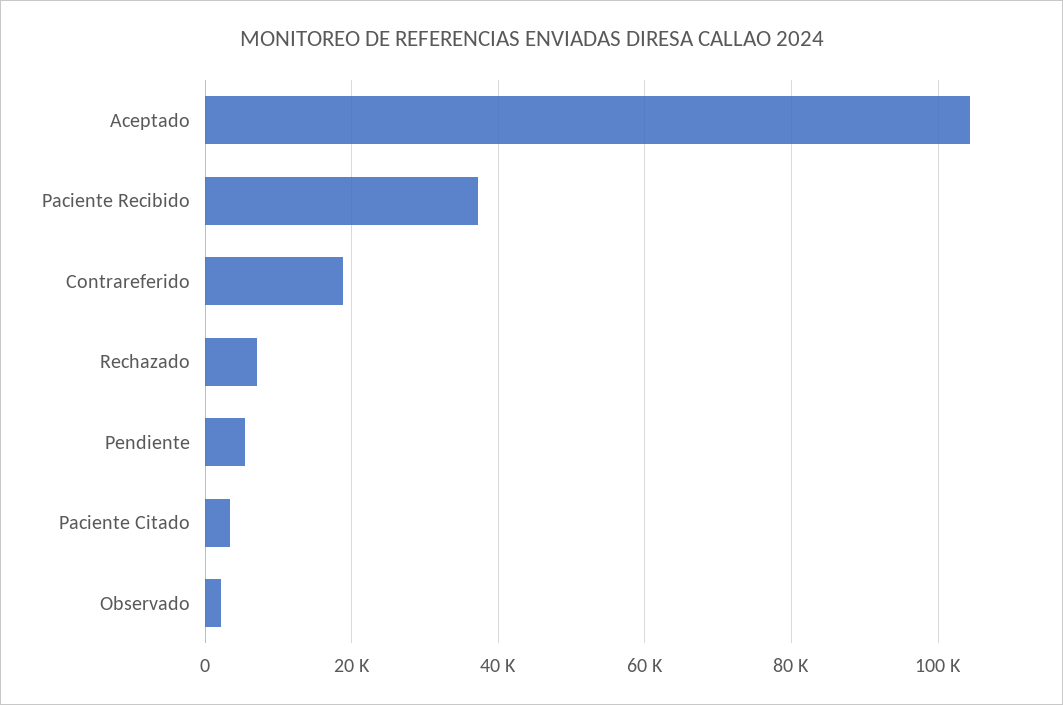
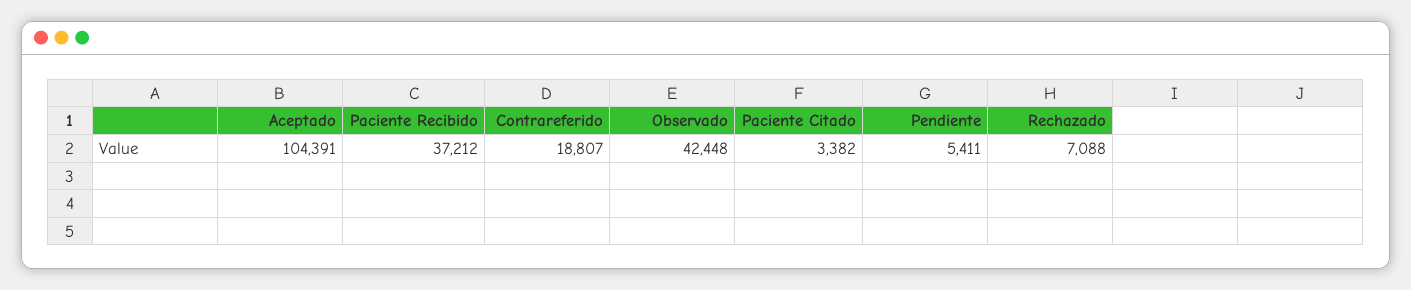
Observado: 2000 -> 42448

